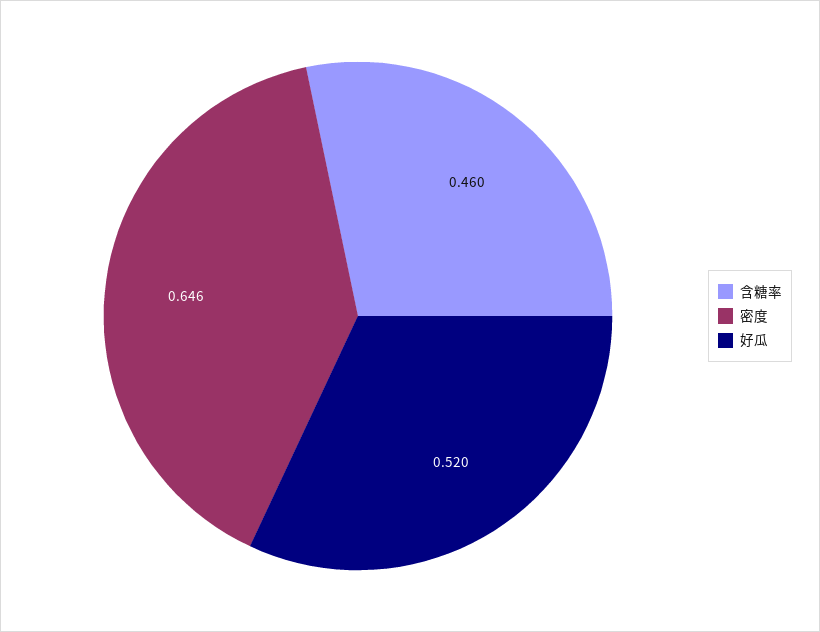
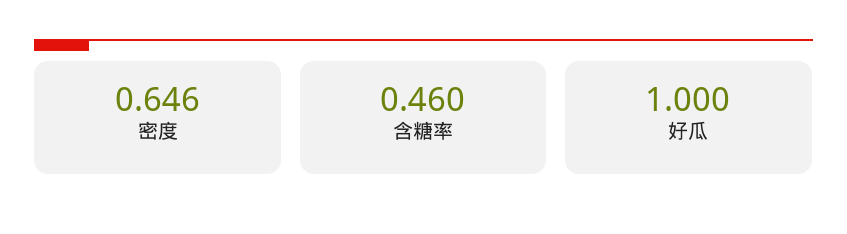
好瓜: 0.52 -> 1

